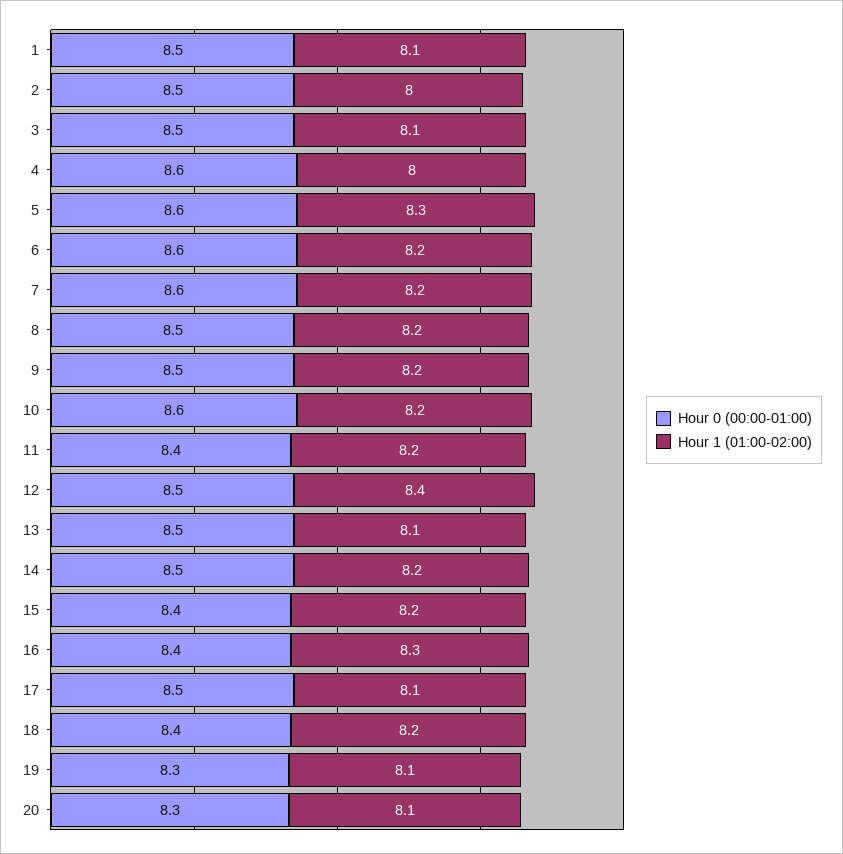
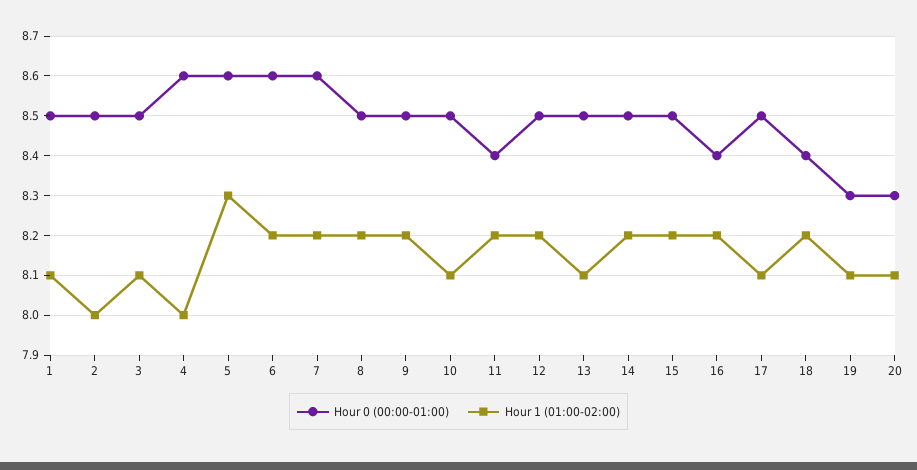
Hour 0 (00:00-01:00), 10: 8.6 -> 8.5
Hour 1 (01:00-02:00), 10: 8.2 -> 8.1
Hour 1 (01:00-02:00), 12: 8.4 -> 8.2
Hour 0 (00:00-01:00), 15: 8.4 -> 8.5
Hour 1 (01:00-02:00), 16: 8.3 -> 8.2

